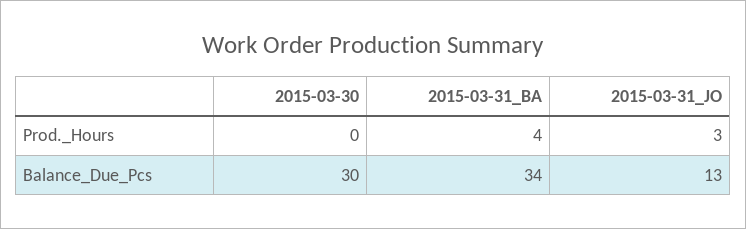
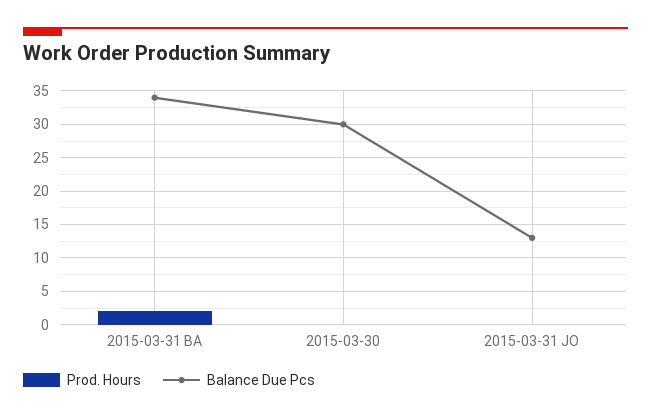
Prod._Hours, 2015-03-31_BA: 4 -> 2
Prod._Hours, 2015-03-31_JO: 3 -> 0

